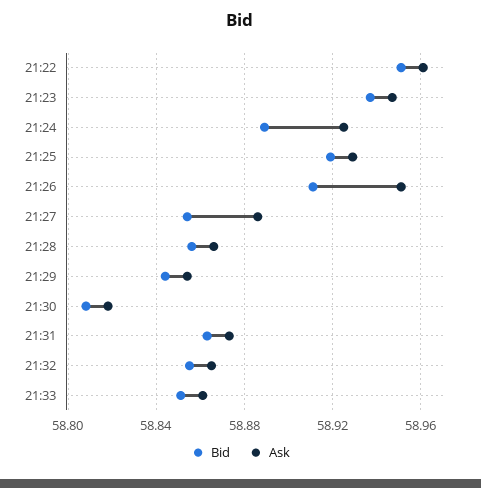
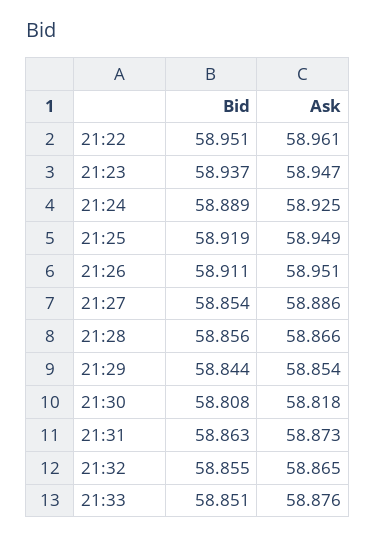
Ask, 21:25: 58.93 -> 58.949
Ask, 21:33: 58.86 -> 58.876

